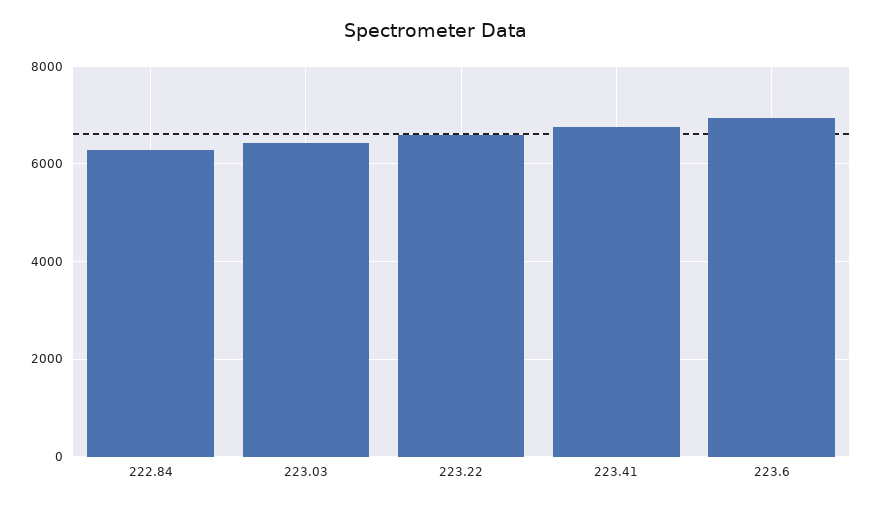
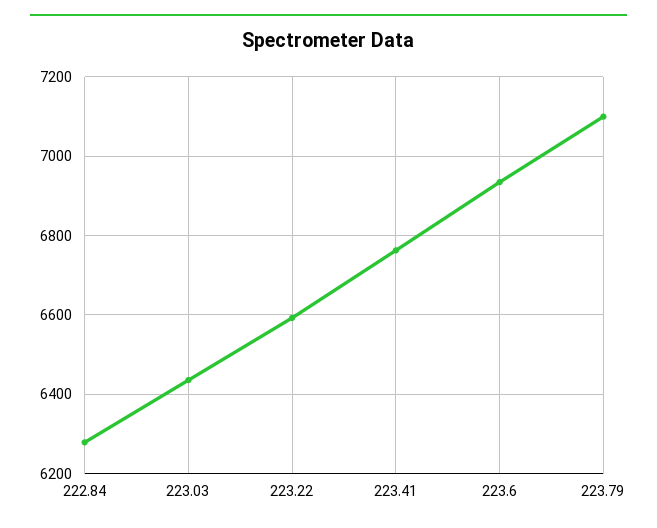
223.79: none -> 7100

